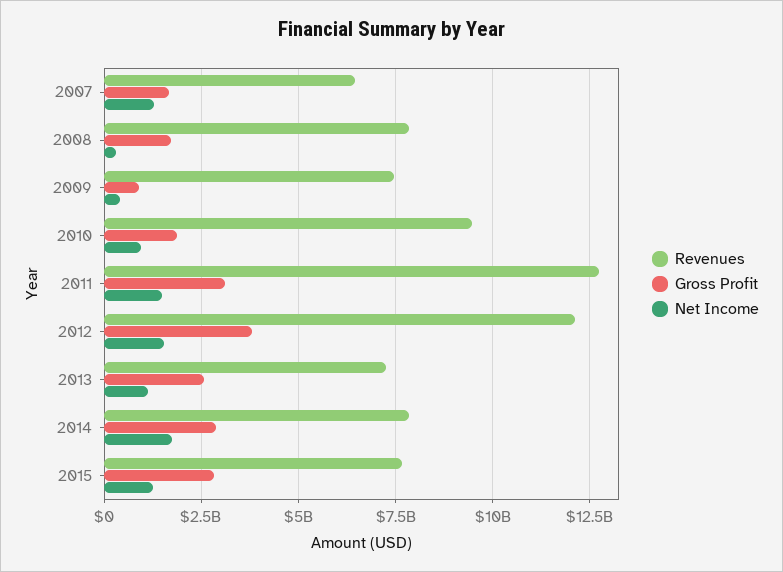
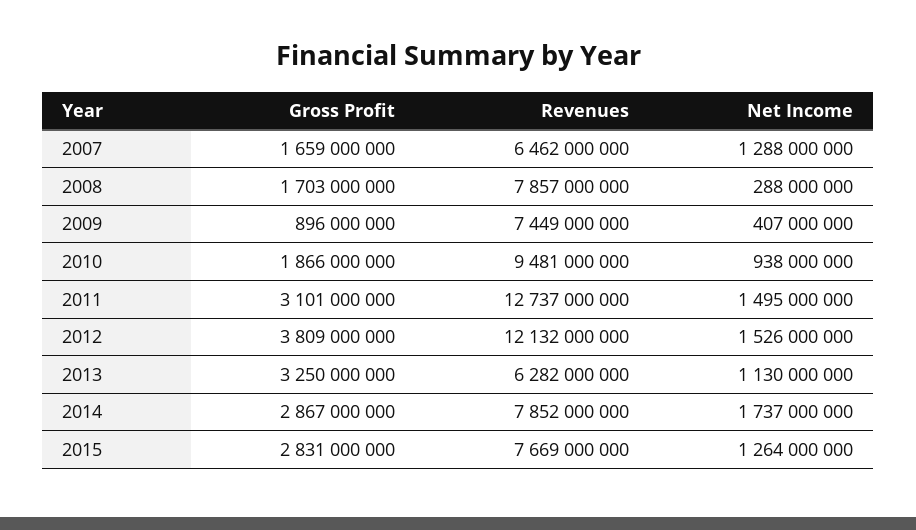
Revenues, 2013: 7250000000 -> 6282000000
Gross Profit, 2013: 2500000000 -> 3250000000

